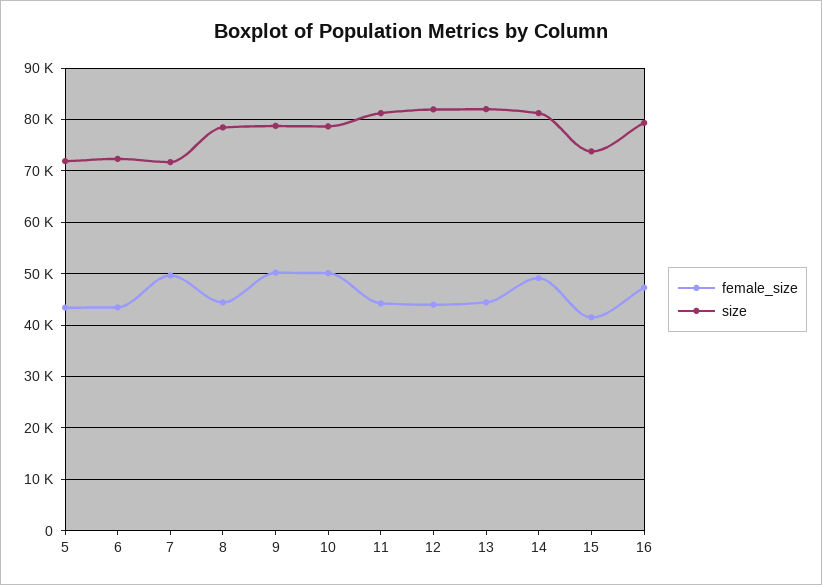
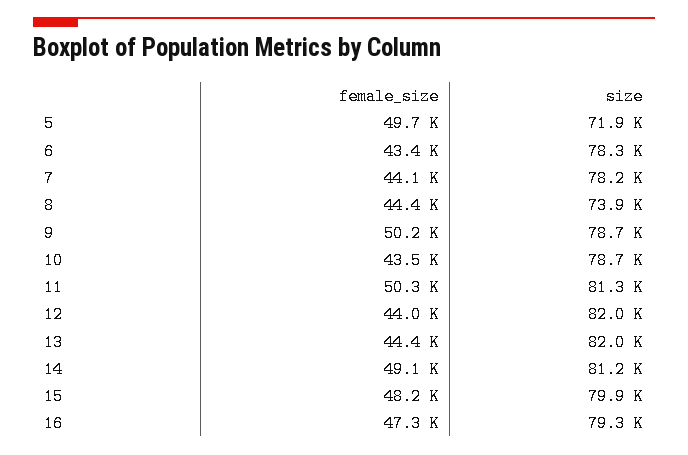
female_size, 5: 44000 -> 49700
size, 6: 72000 -> 78300
female_size, 7: 50000 -> 44100
size, 7: 72000 -> 78200
size, 8: 78000 -> 73900
female_size, 10: 50000 -> 43500
female_size, 11: 44000 -> 50300
female_size, 15: 42000 -> 48200
size, 15: 74000 -> 79900

